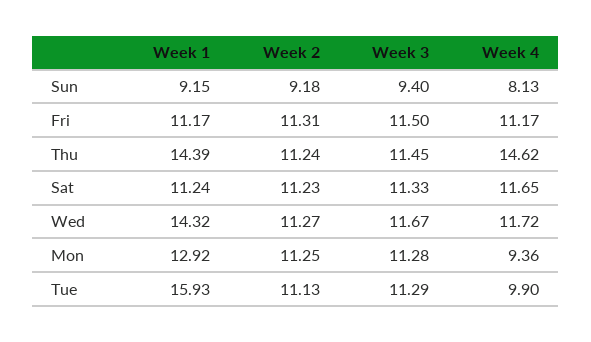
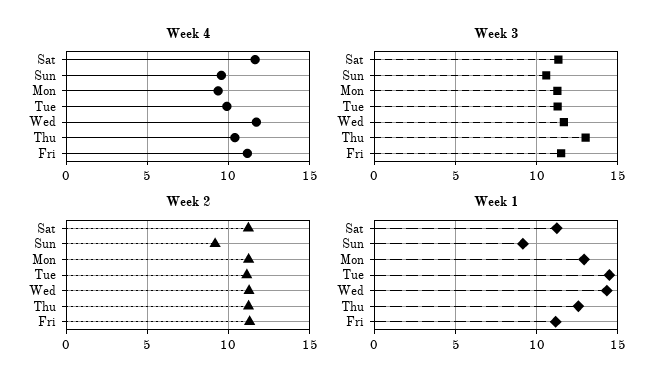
Week 3, Sun: 9.4 -> 10.5
Week 4, Sun: 8.13 -> 9.5
Week 1, Thu: 14.39 -> 12.5
Week 3, Thu: 11.45 -> 13
Week 4, Thu: 14.62 -> 10.5
Week 1, Tue: 15.93 -> 14.5

